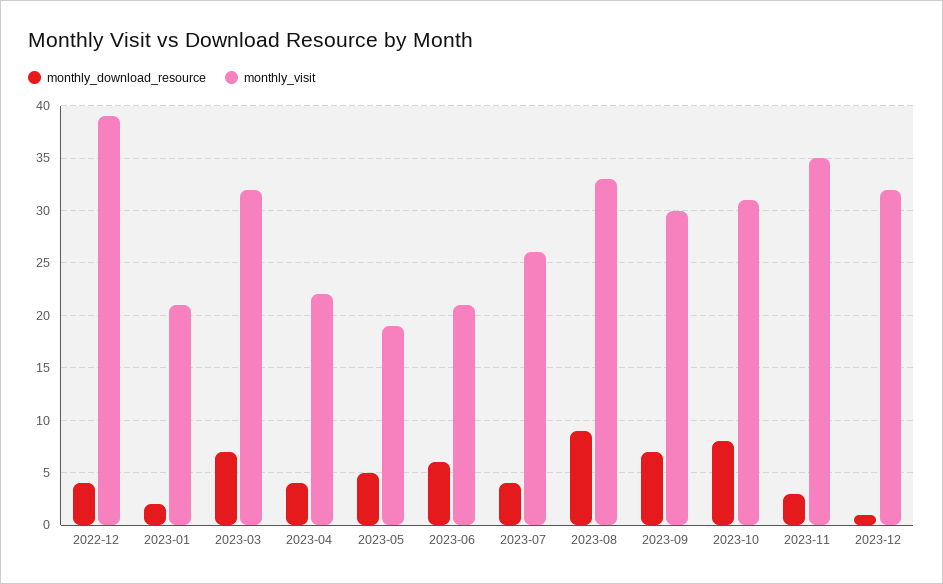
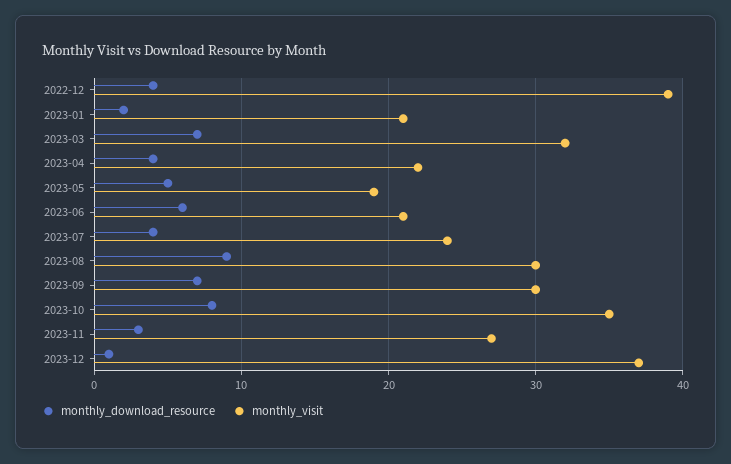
monthly_visit, 2023-07: 26 -> 24
monthly_visit, 2023-08: 33 -> 30
monthly_visit, 2023-10: 31 -> 35
monthly_visit, 2023-11: 35 -> 27
monthly_visit, 2023-12: 32 -> 37

